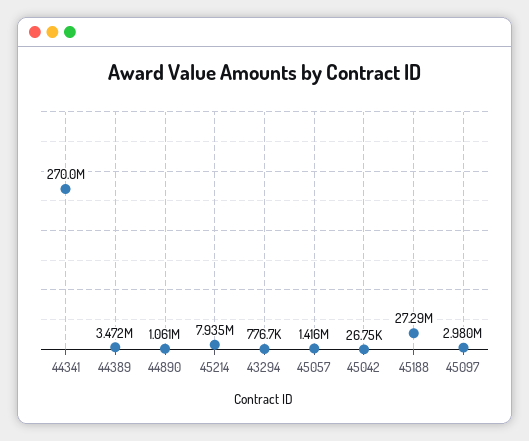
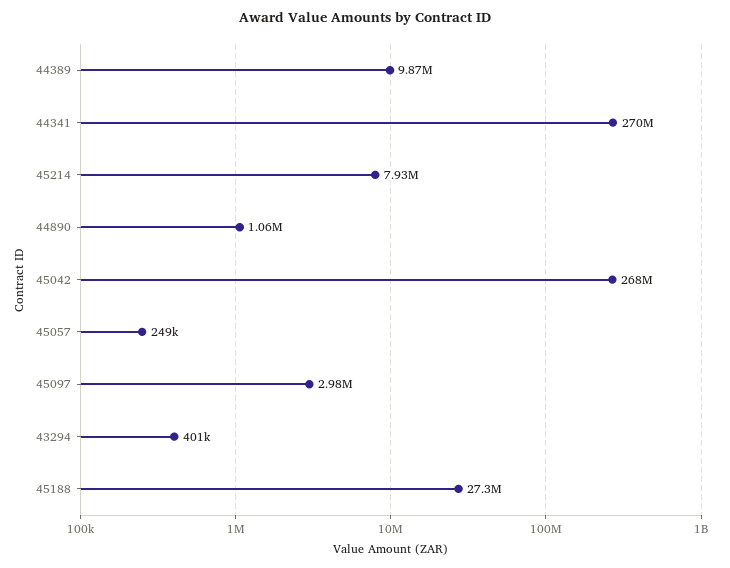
44389: 3472000 -> 9870000
43294: 776700 -> 401000
45057: 1416000 -> 249000
45042: 26750 -> 268000000

